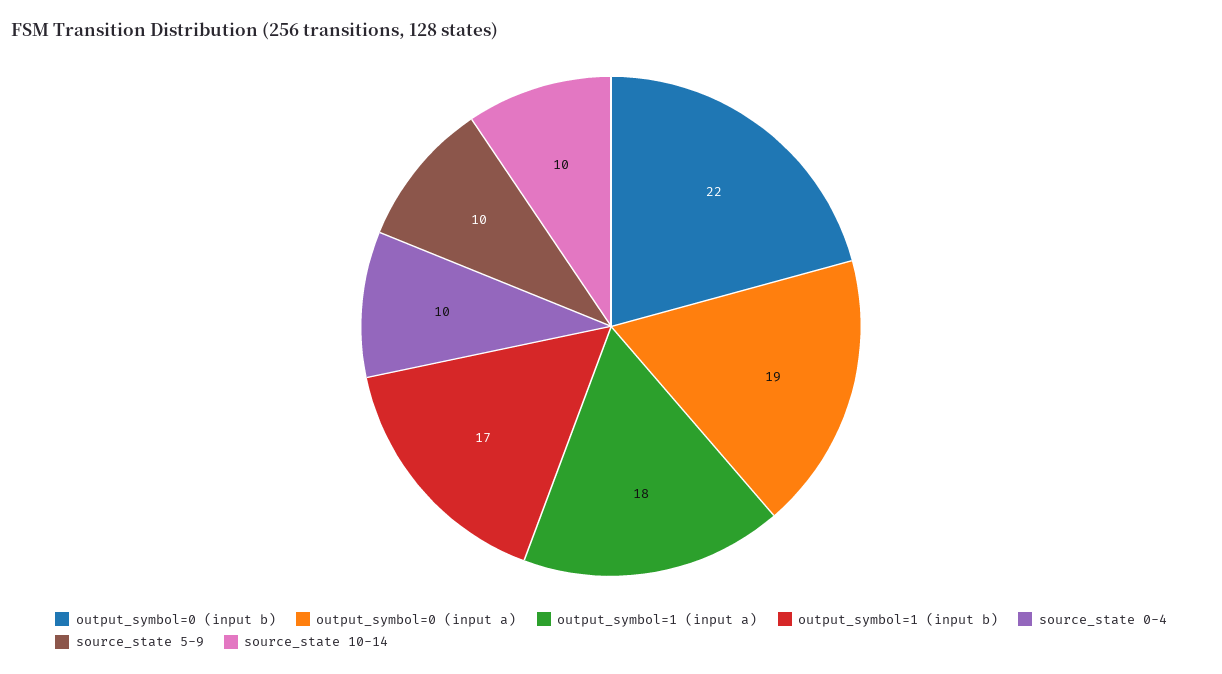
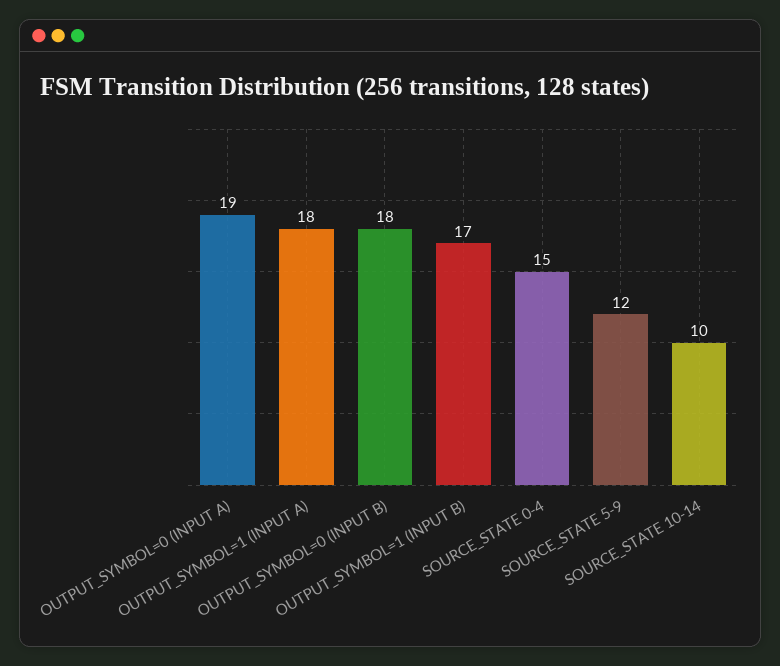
output_symbol=0 (input b): 22 -> 18
source_state 0-4: 10 -> 15
source_state 5-9: 10 -> 12

